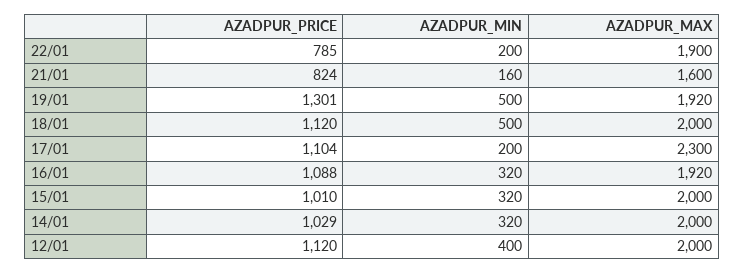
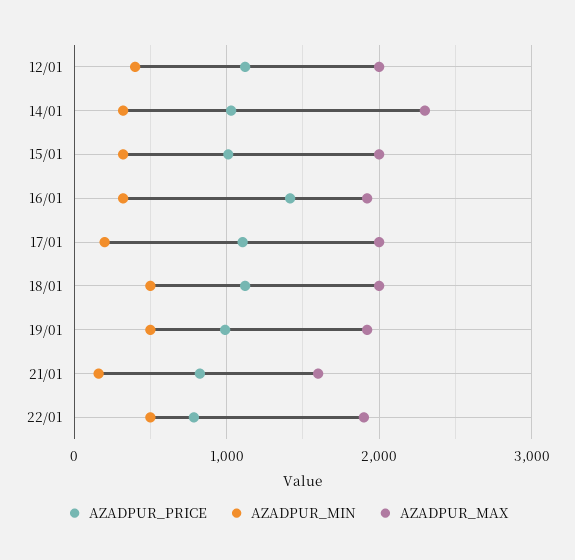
AZADPUR_MIN, 22/01: 200 -> 500
AZADPUR_PRICE, 19/01: 1301 -> 1000
AZADPUR_MAX, 17/01: 2300 -> 2000
AZADPUR_PRICE, 16/01: 1088 -> 1400
AZADPUR_MAX, 14/01: 2000 -> 2300

